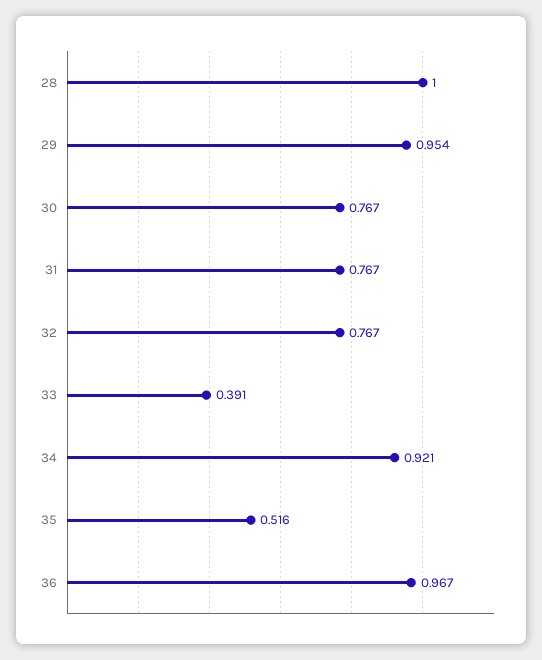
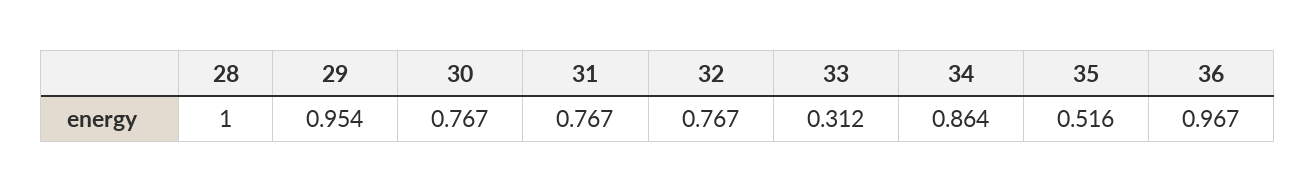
33: 0.391 -> 0.312
34: 0.921 -> 0.864

